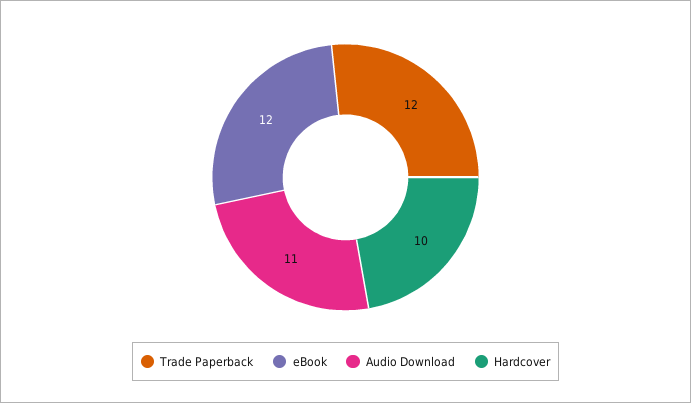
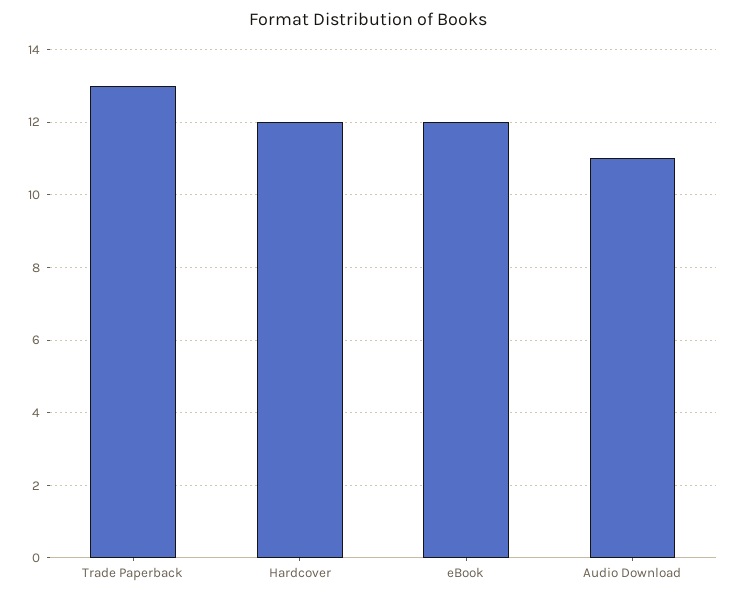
Trade Paperback: 12 -> 13
Hardcover: 10 -> 12

